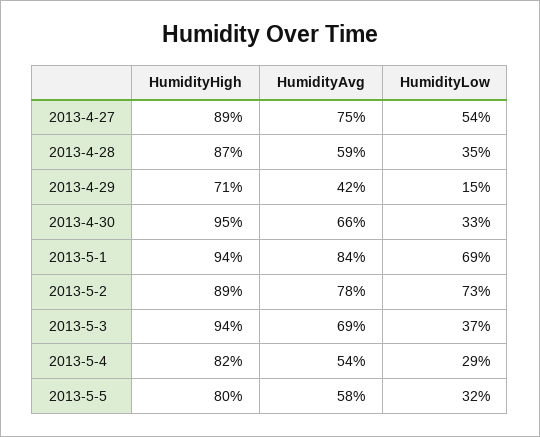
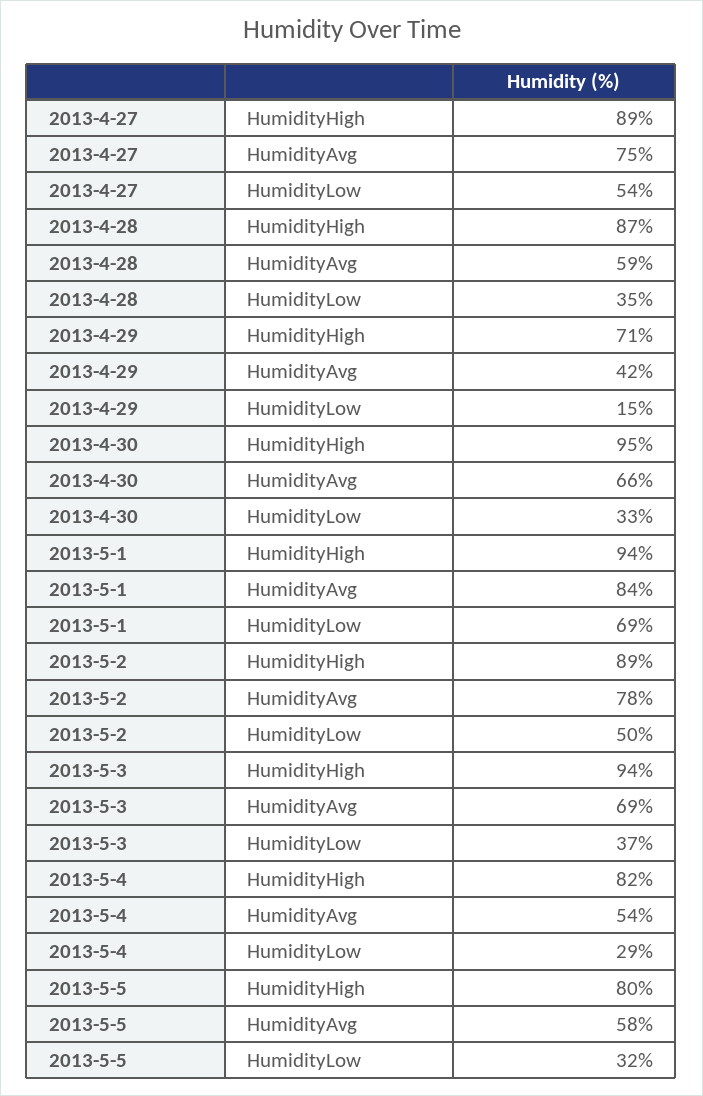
HumidityLow, 2013-5-2: 73 -> 50

